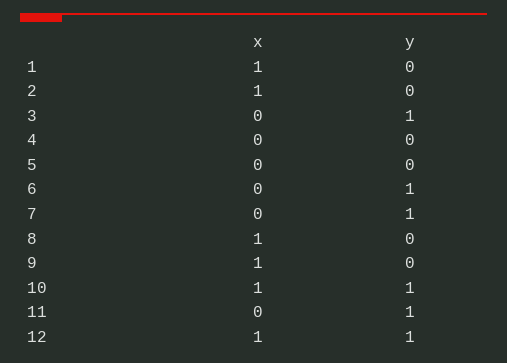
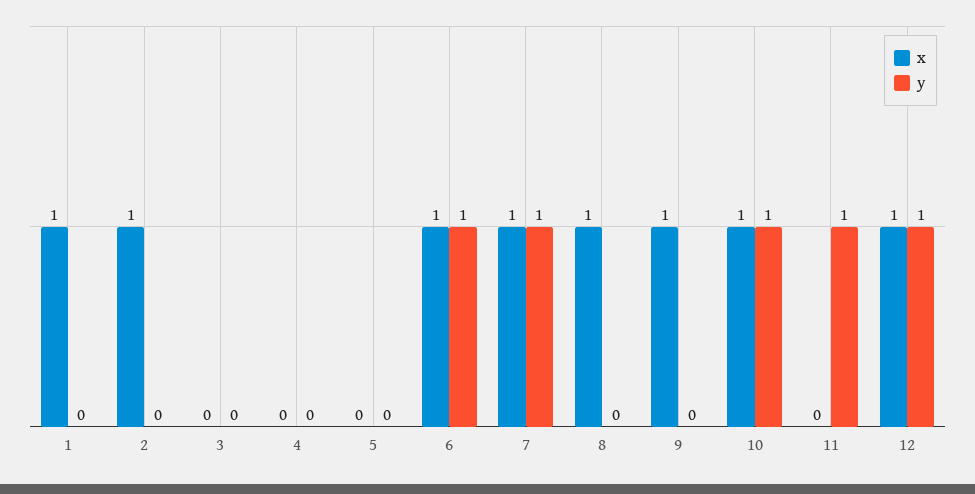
y, 3: 1 -> 0
x, 6: 0 -> 1
x, 7: 0 -> 1

